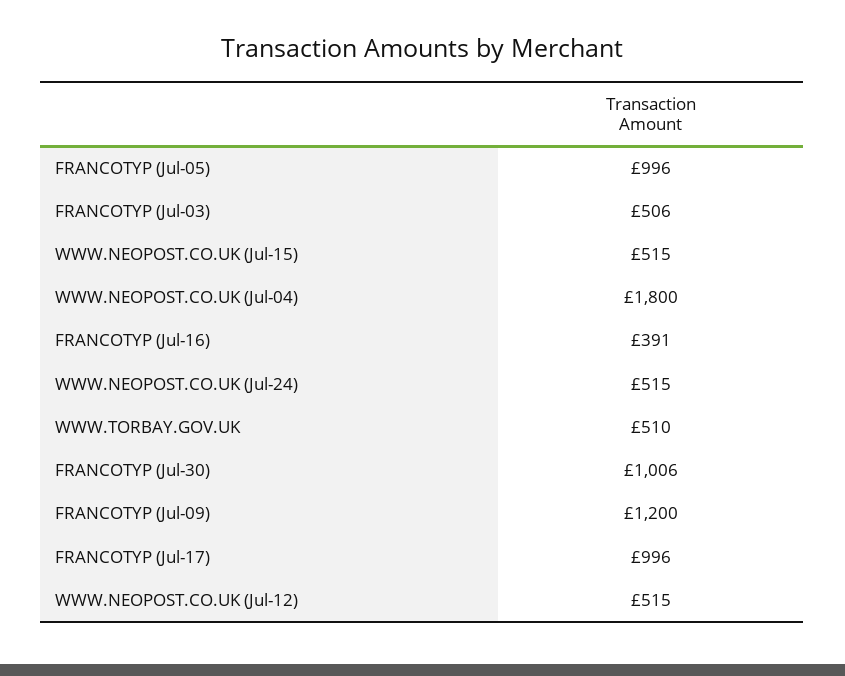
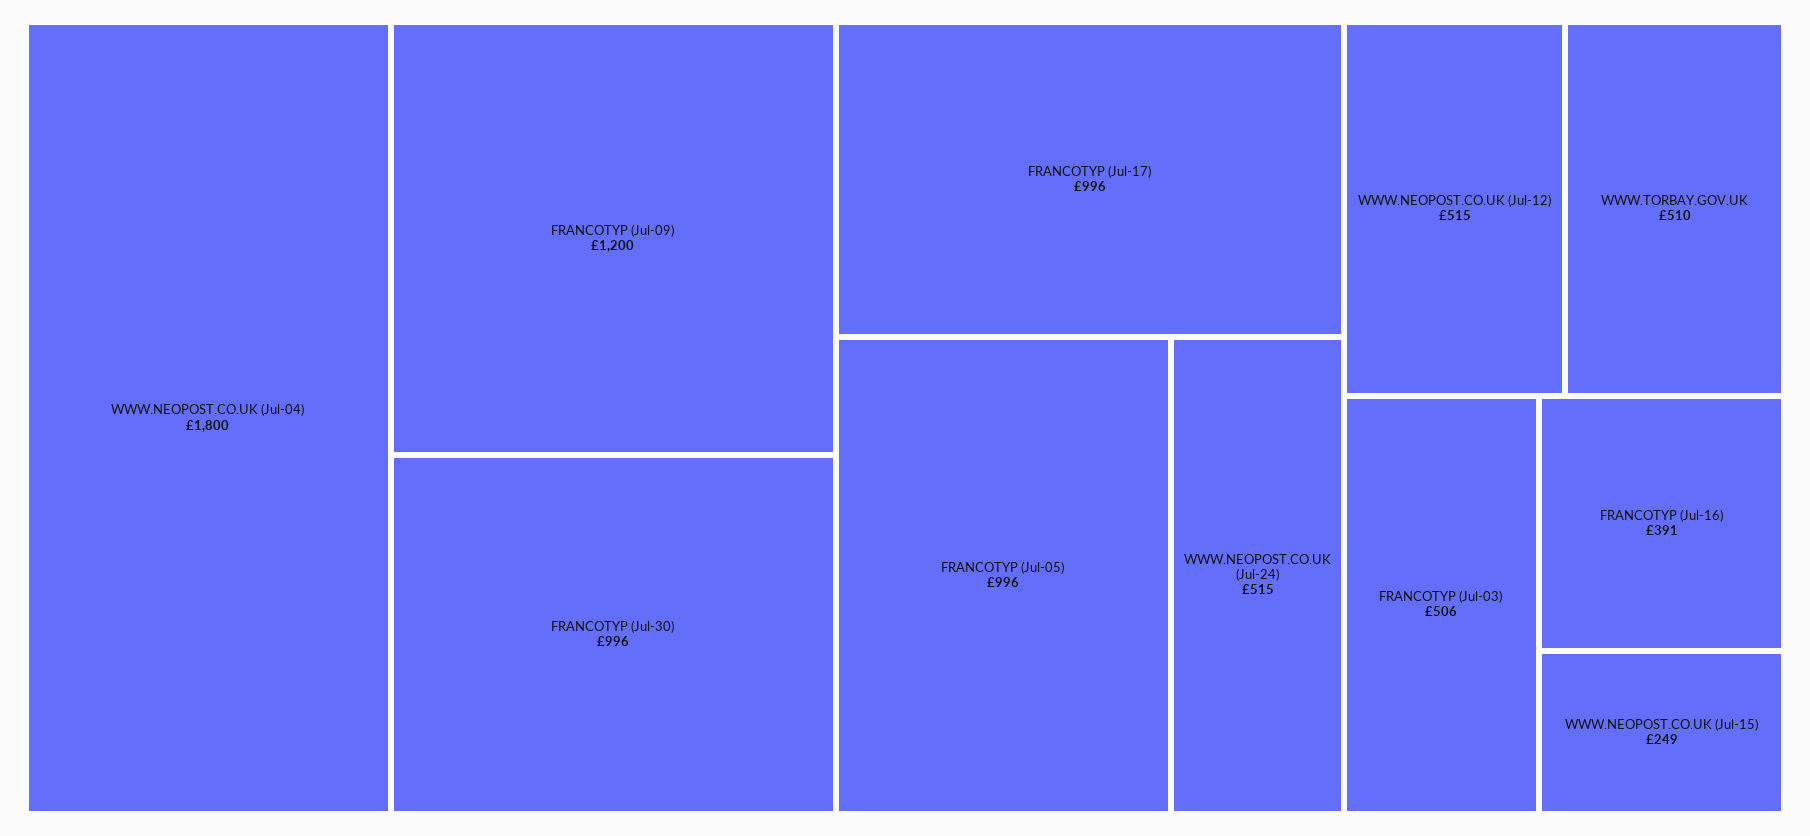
WWW.NEOPOST.CO.UK (Jul-15): 515 -> 249
FRANCOTYP (Jul-30): 1006 -> 996

